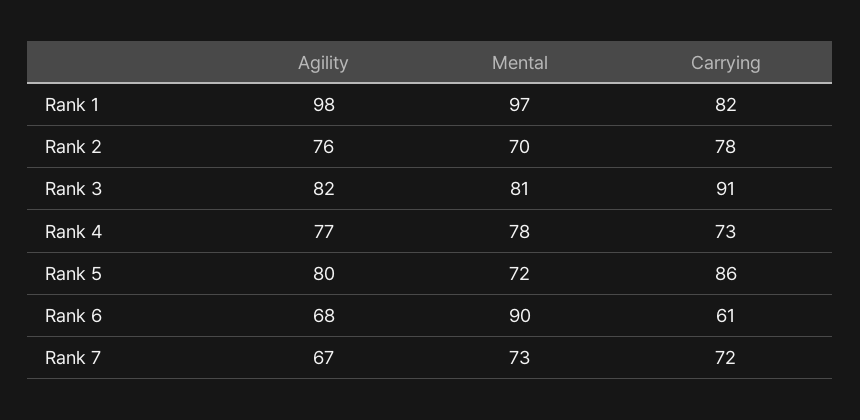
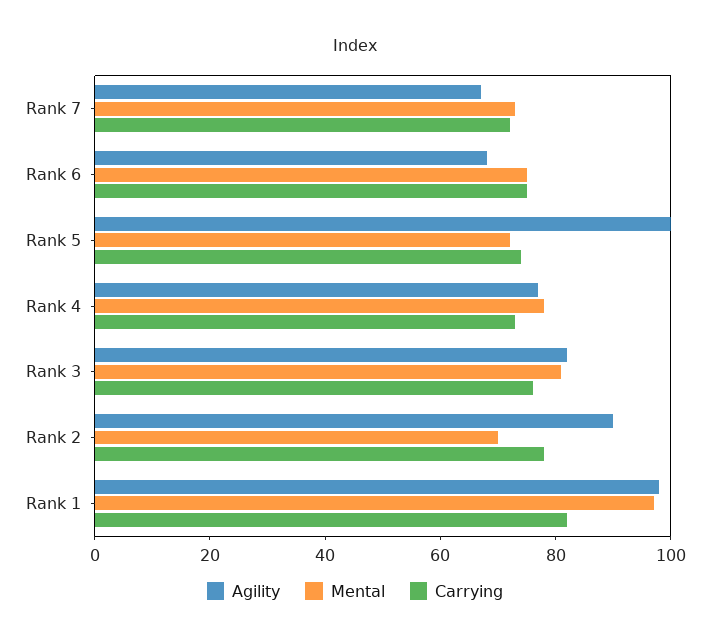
Agility, Rank 2: 76 -> 90
Carrying, Rank 3: 91 -> 75
Agility, Rank 5: 80 -> 100
Carrying, Rank 5: 86 -> 75
Mental, Rank 6: 90 -> 75
Carrying, Rank 6: 61 -> 75

